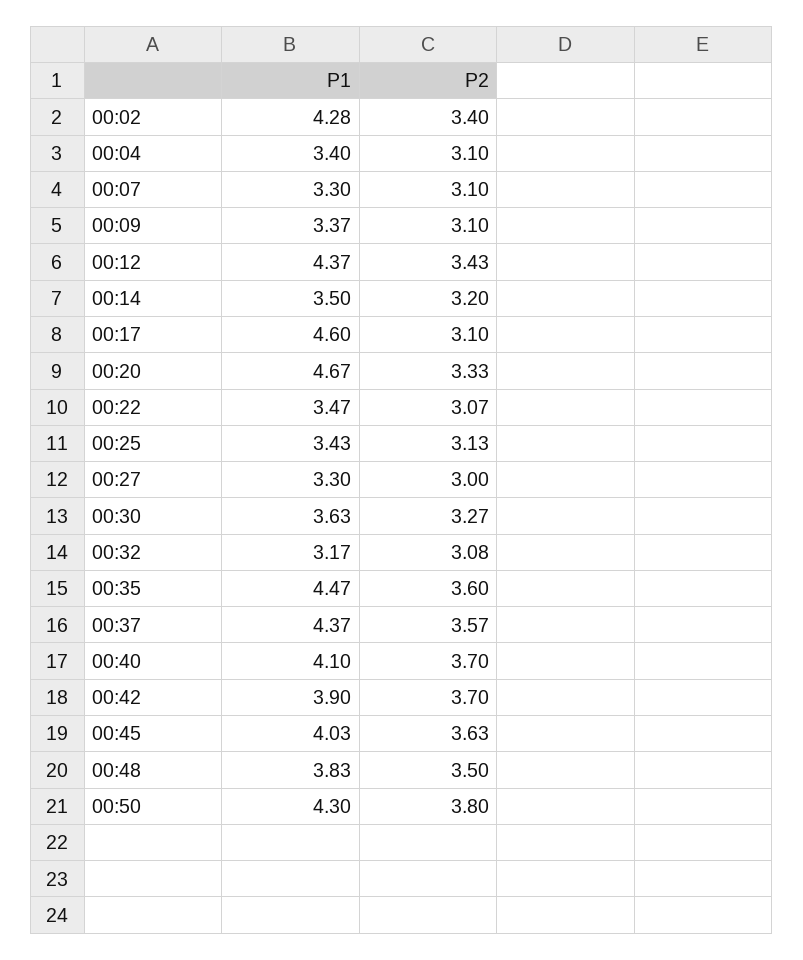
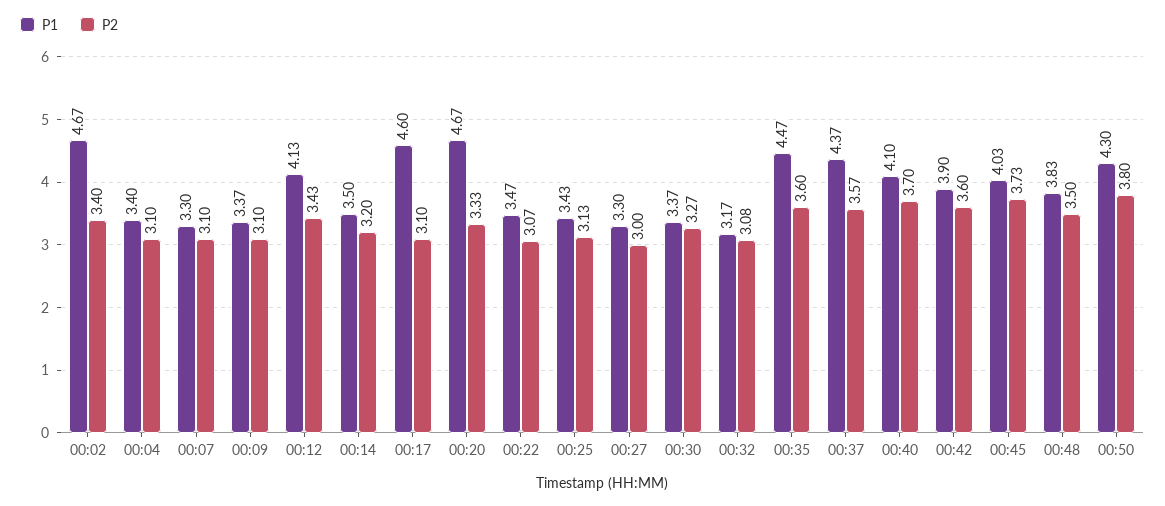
P1, 00:02: 4.28 -> 4.67
P1, 00:12: 4.37 -> 4.13
P1, 00:30: 3.63 -> 3.37
P2, 00:42: 3.7 -> 3.6
P2, 00:45: 3.63 -> 3.73

